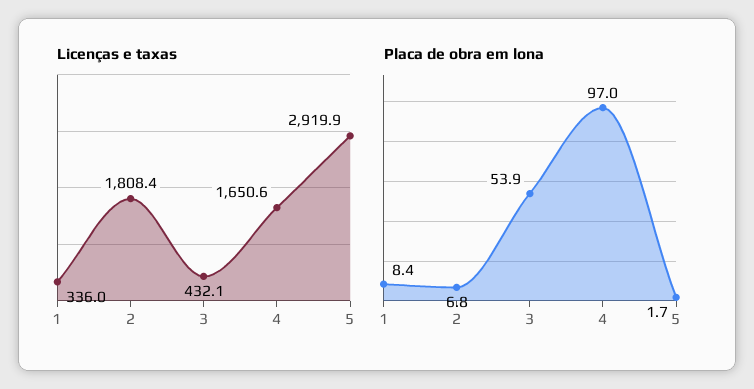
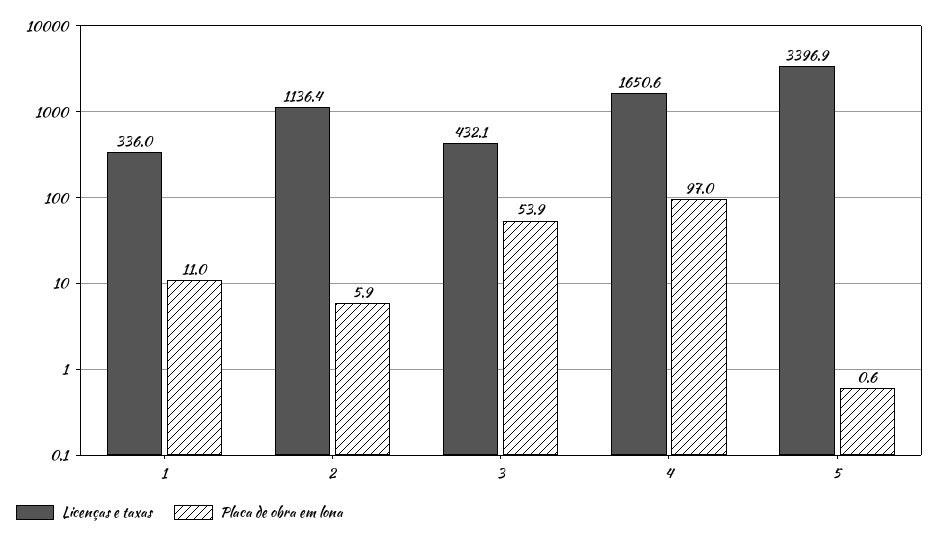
Licenças e taxas, 2: 1808.4 -> 1136.4
Licenças e taxas, 5: 2919.9 -> 3396.9
Placa de obra em lona, 1: 8.4 -> 11
Placa de obra em lona, 2: 6.8 -> 5.9
Placa de obra em lona, 5: 1.7 -> 0.6

